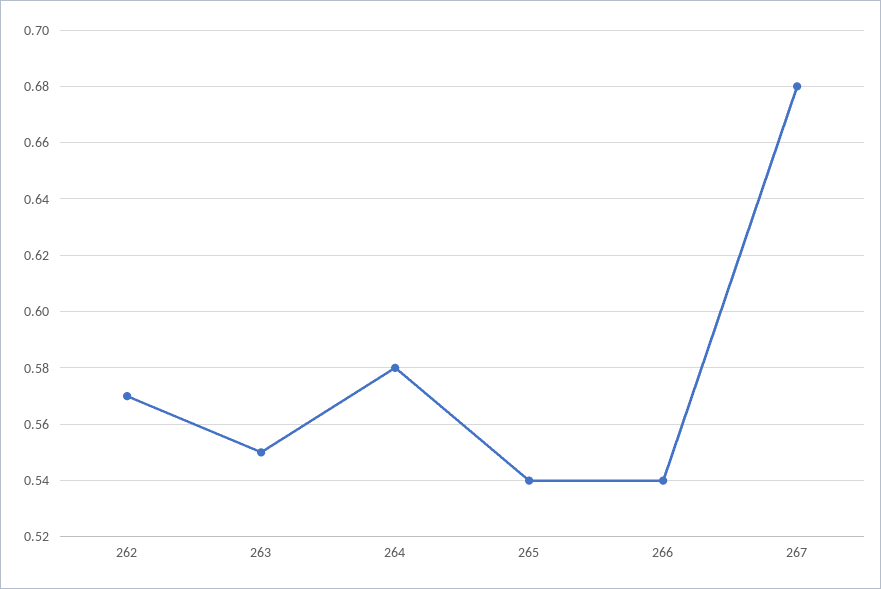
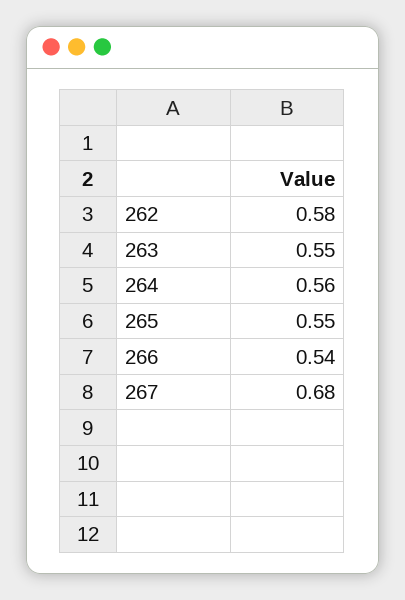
262: 0.57 -> 0.58
264: 0.58 -> 0.56
265: 0.54 -> 0.55

